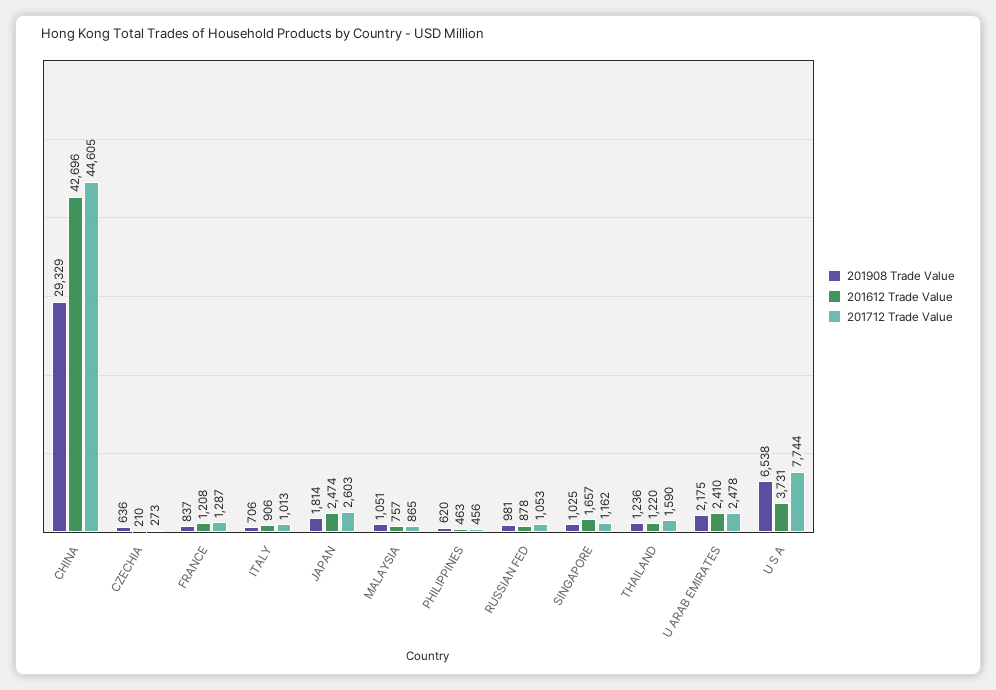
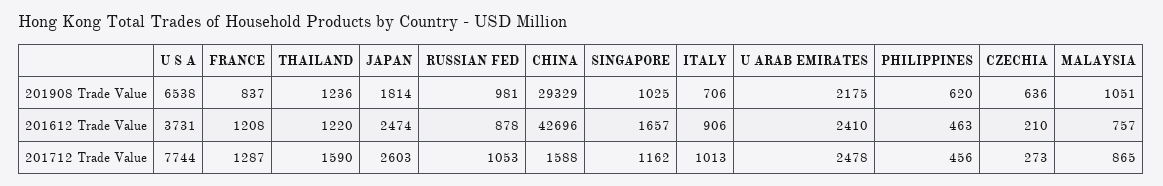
201712 Trade Value, CHINA: 44605 -> 1588

